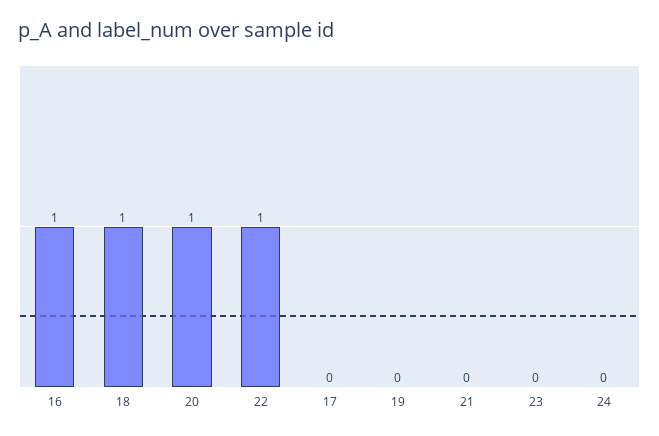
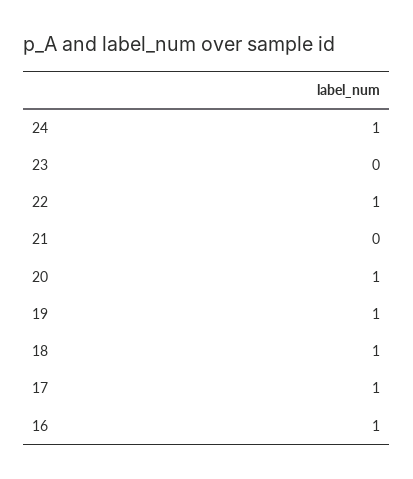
17: 0 -> 1
19: 0 -> 1
24: 0 -> 1

